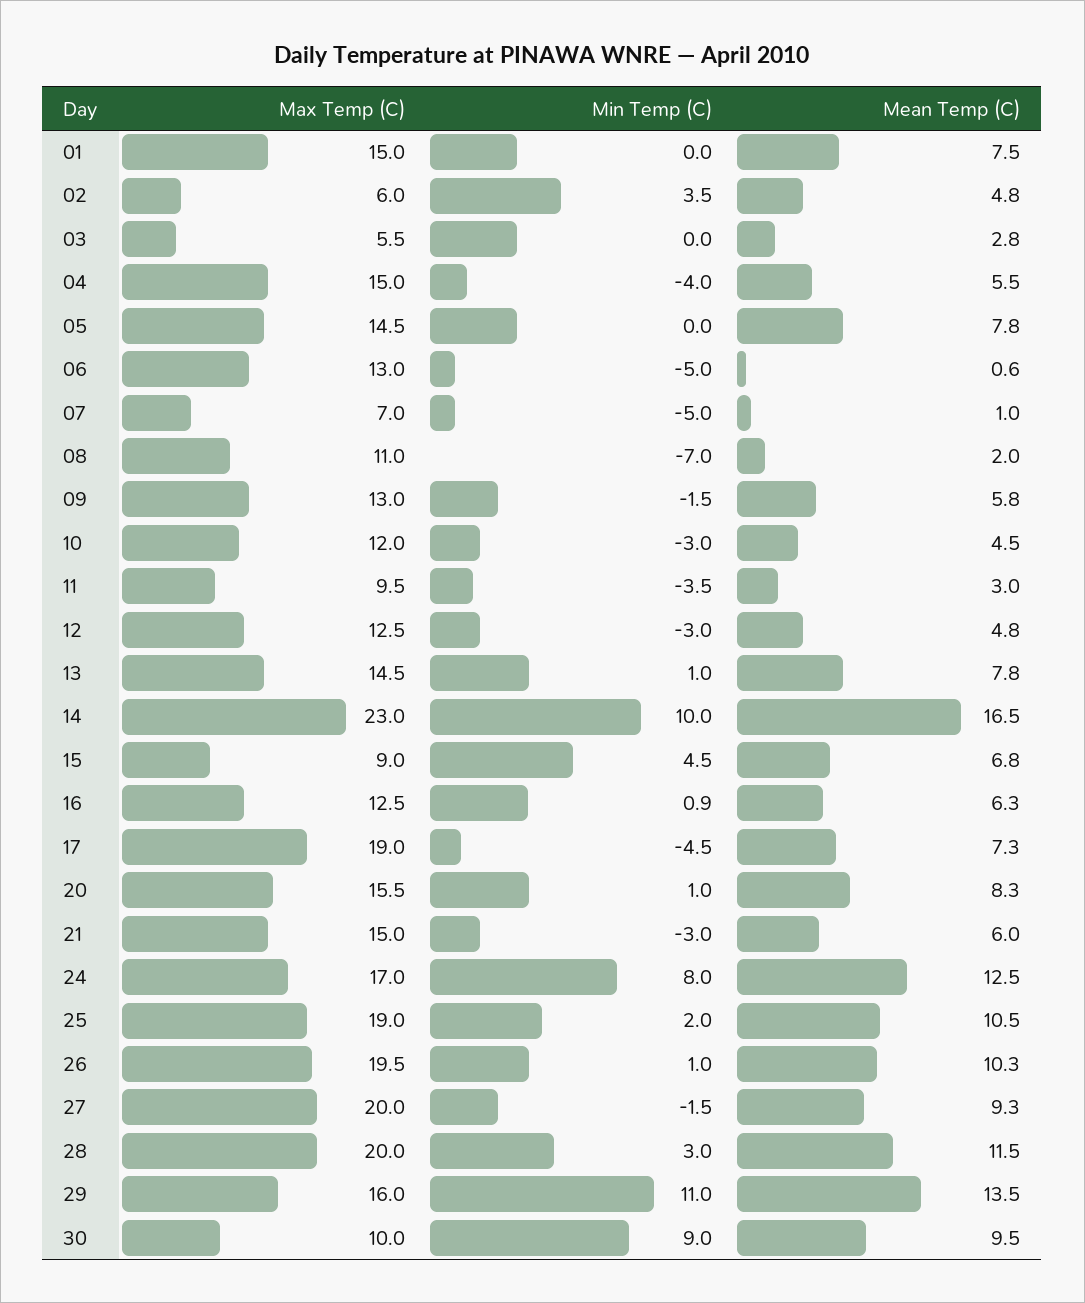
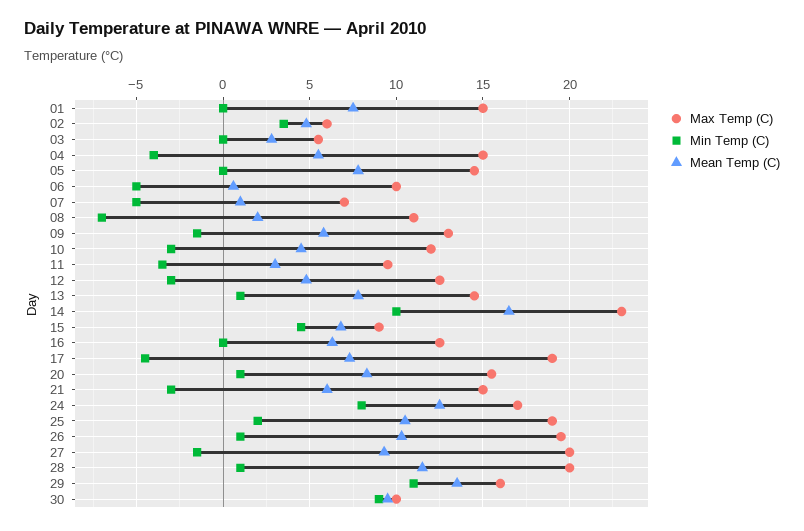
Max Temp (C), 06: 13 -> 10
Min Temp (C), 16: 0.9 -> 0
Min Temp (C), 28: 3 -> 1

